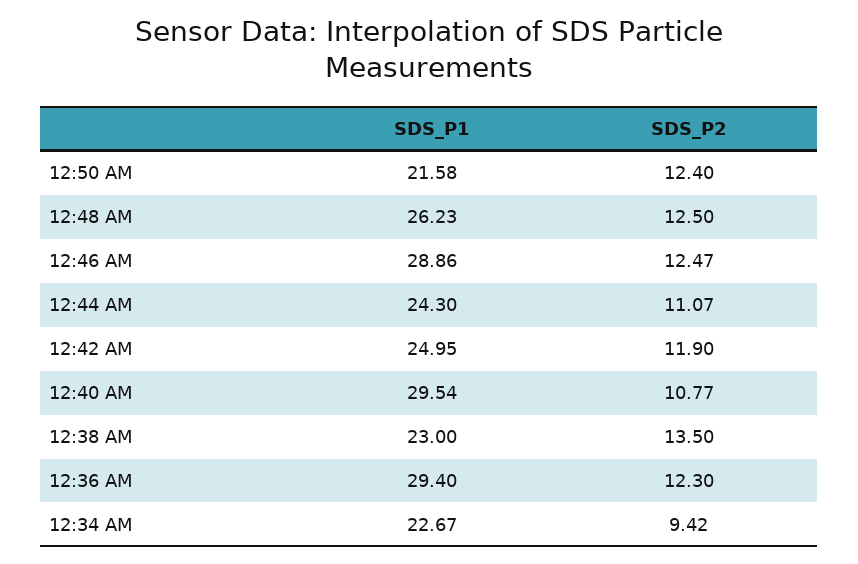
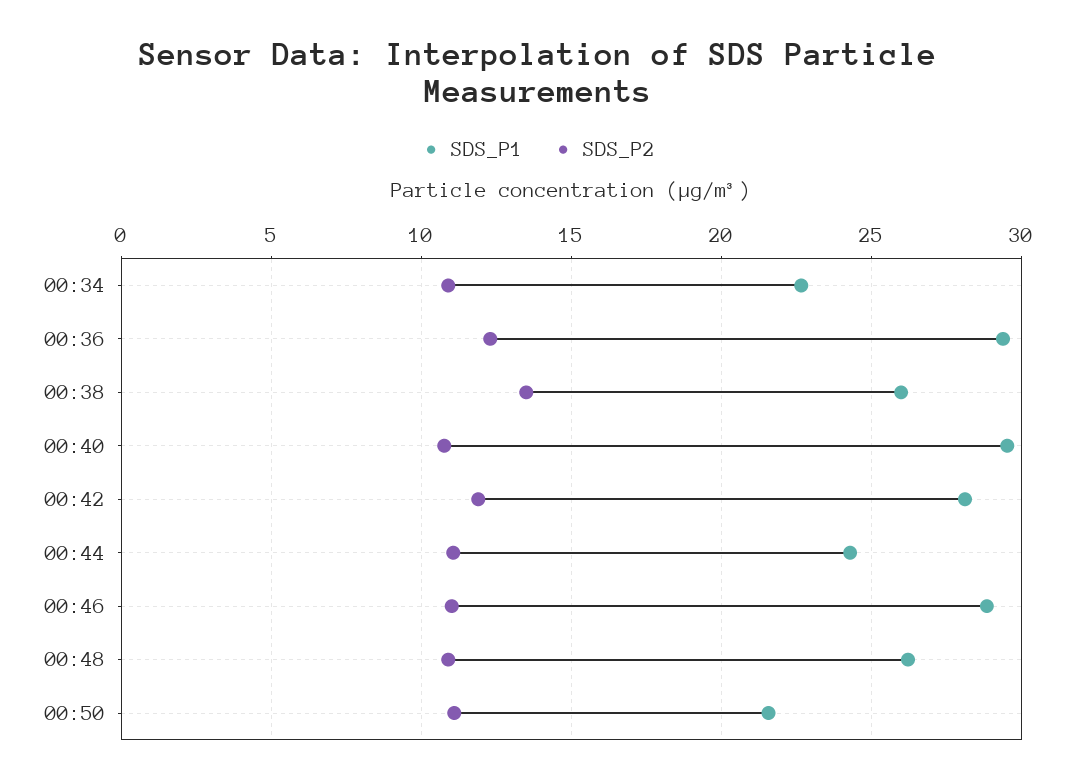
SDS_P2, 12:50 AM: 12.4 -> 11
SDS_P2, 12:48 AM: 12.5 -> 11
SDS_P2, 12:46 AM: 12.47 -> 11
SDS_P1, 12:42 AM: 24.95 -> 28
SDS_P1, 12:38 AM: 23 -> 26
SDS_P2, 12:34 AM: 9.42 -> 11

